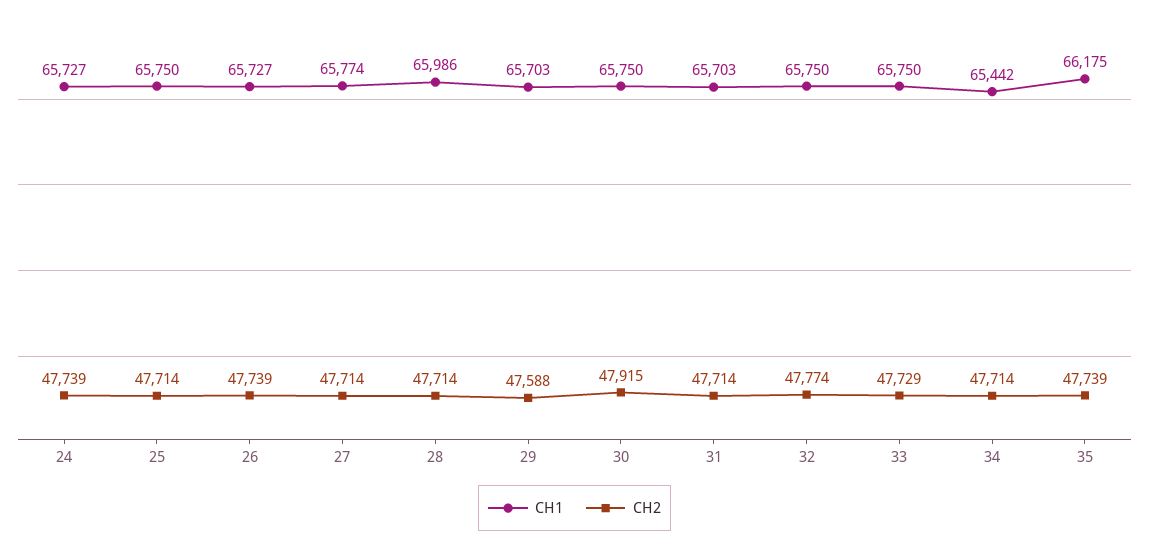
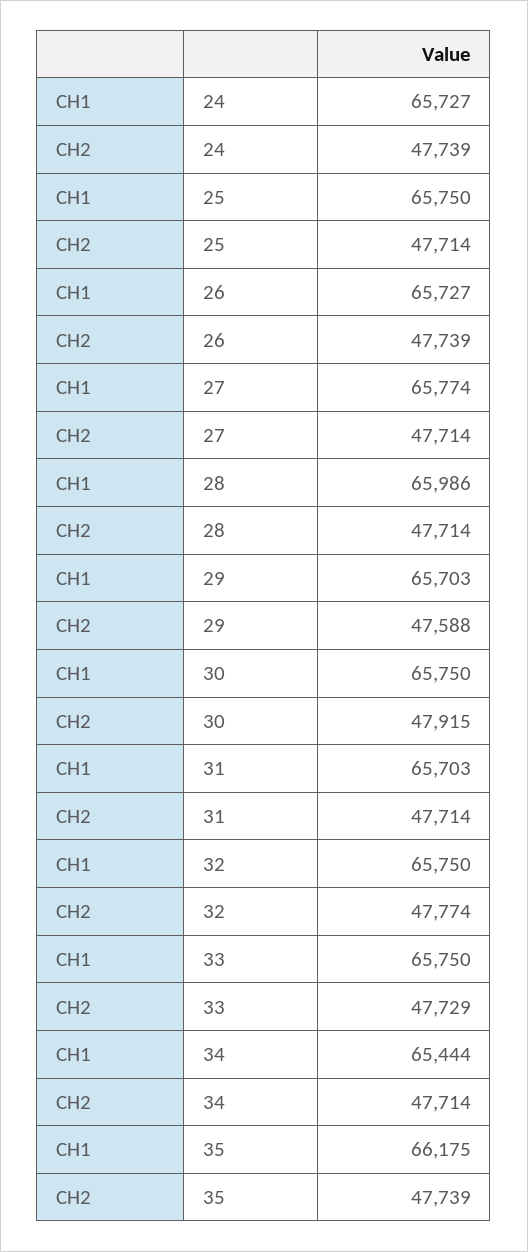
CH1, 34: 65442 -> 65444

